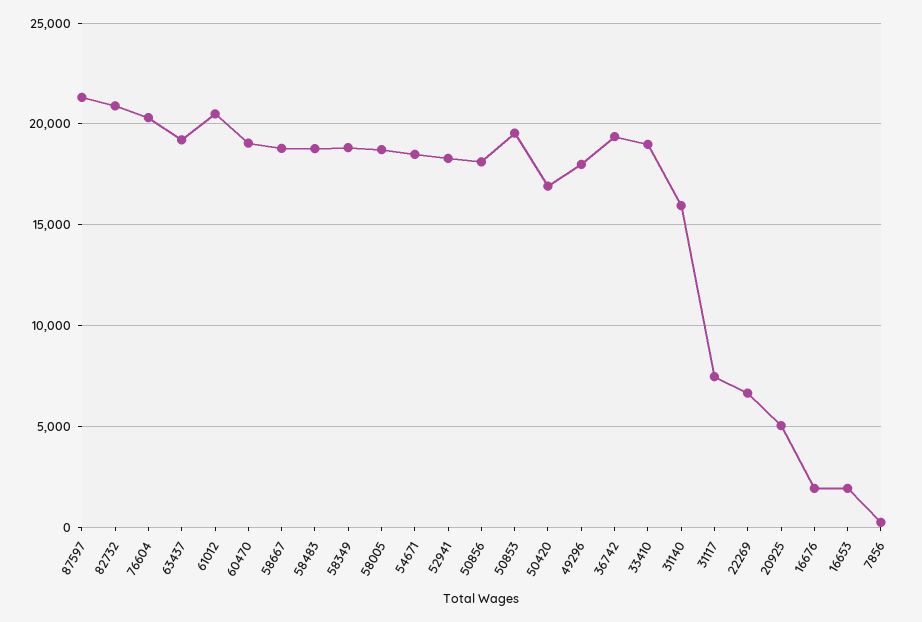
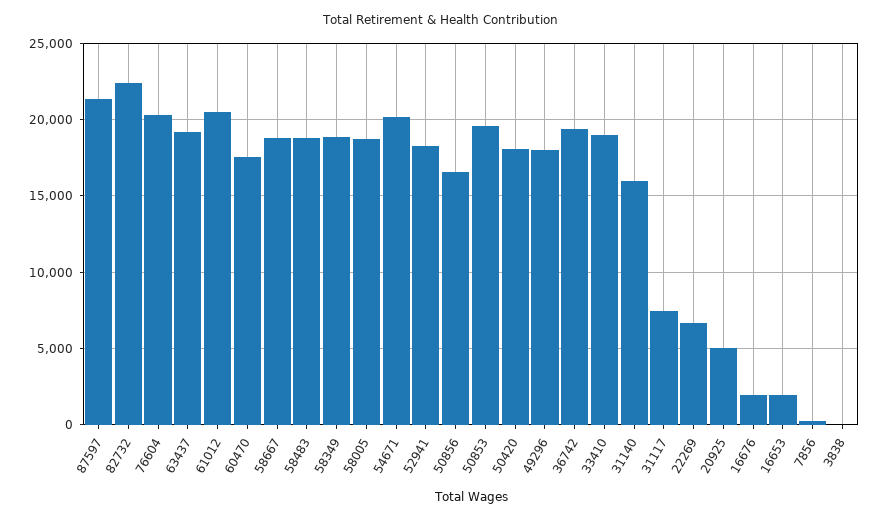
82732: 21000 -> 22500
60470: 19000 -> 17500
54671: 18500 -> 20000
50856: 18000 -> 16500
50420: 17000 -> 18000
3838: none -> 0

